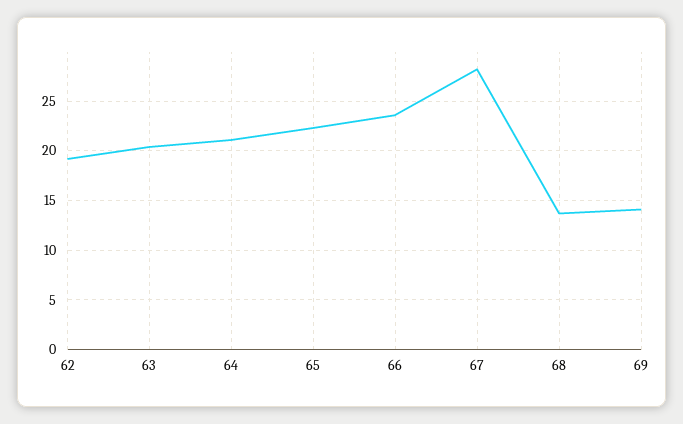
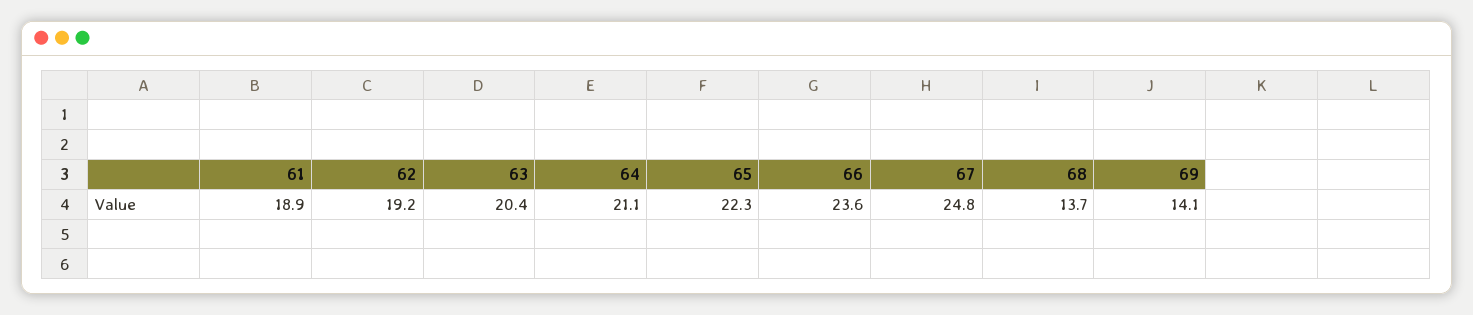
67: 28 -> 24.8
61: none -> 18.9

